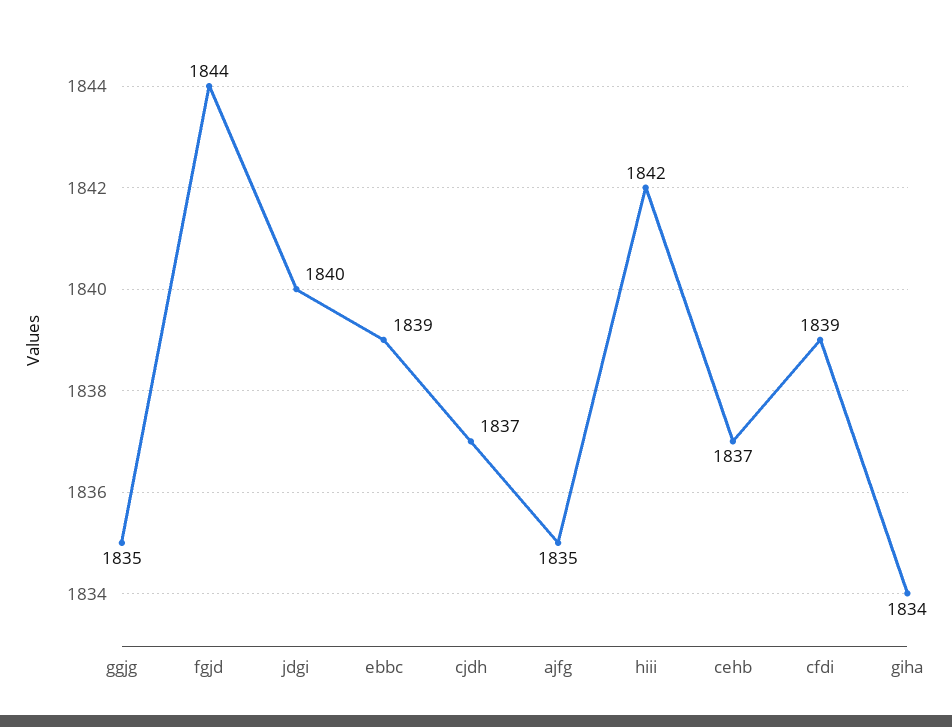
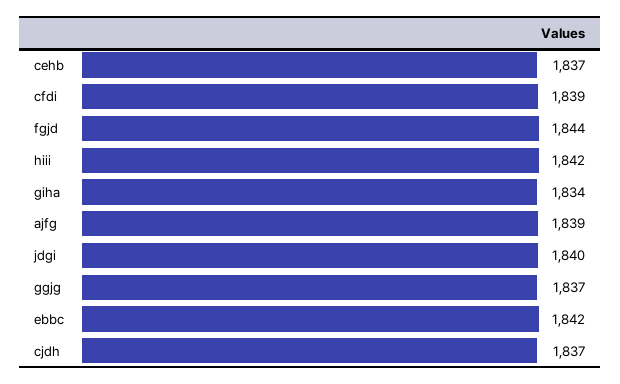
ggjg: 1835 -> 1837
ebbc: 1839 -> 1842
ajfg: 1835 -> 1839

